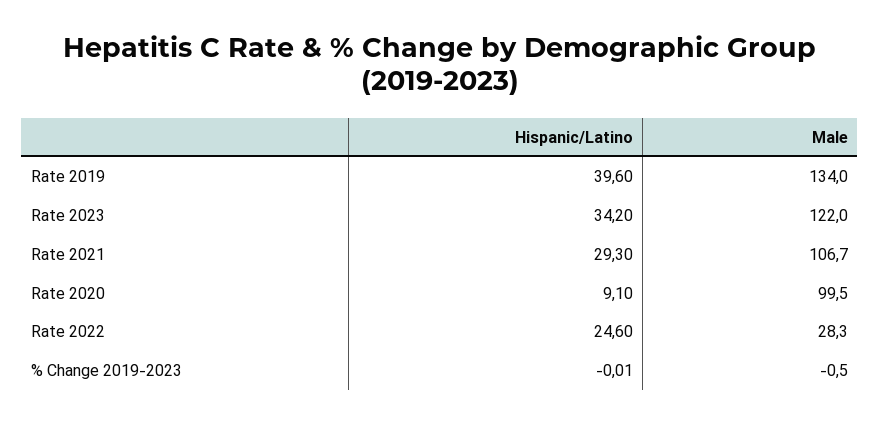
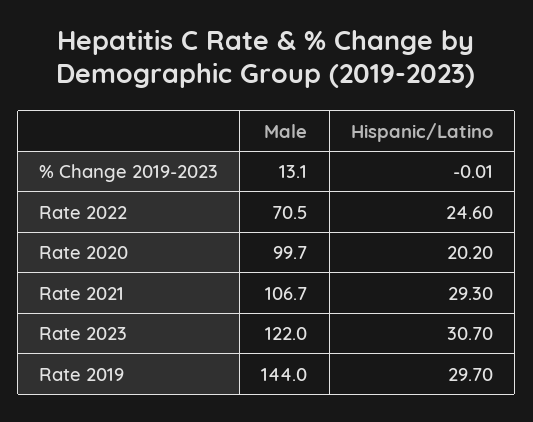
Hispanic/Latino, Rate 2019: 39.6 -> 29.7
Male, Rate 2019: 134 -> 144
Hispanic/Latino, Rate 2023: 34.2 -> 30.7
Hispanic/Latino, Rate 2020: 9.1 -> 20.2
Male, Rate 2020: 99.5 -> 99.7
Male, Rate 2022: 28.3 -> 70.5
Male, % Change 2019-2023: -0.5 -> 13.1

